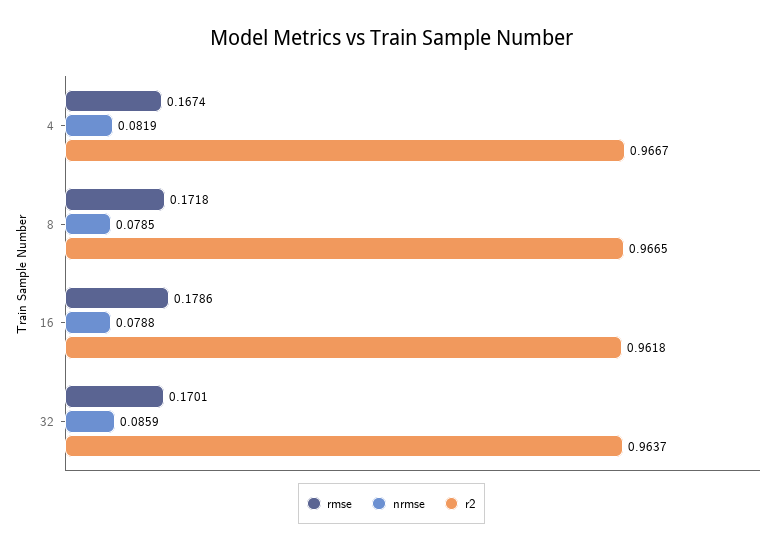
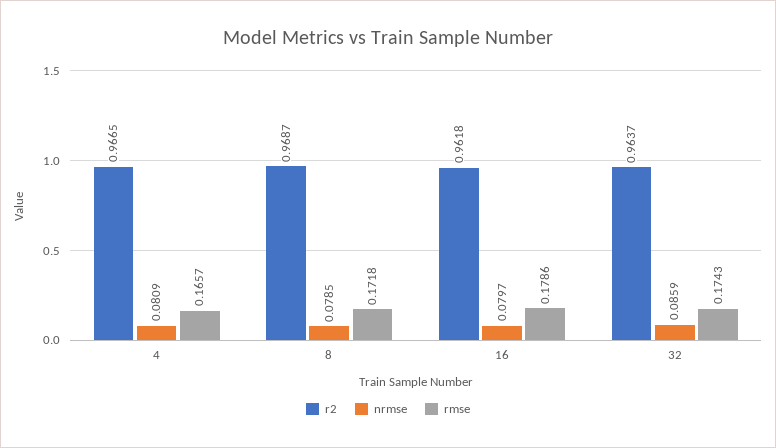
rmse, 4: 0.1674 -> 0.1657
nrmse, 4: 0.0819 -> 0.0809
r2, 4: 0.9667 -> 0.9665
r2, 8: 0.9665 -> 0.9687
nrmse, 16: 0.0788 -> 0.0797
rmse, 32: 0.1701 -> 0.1743

